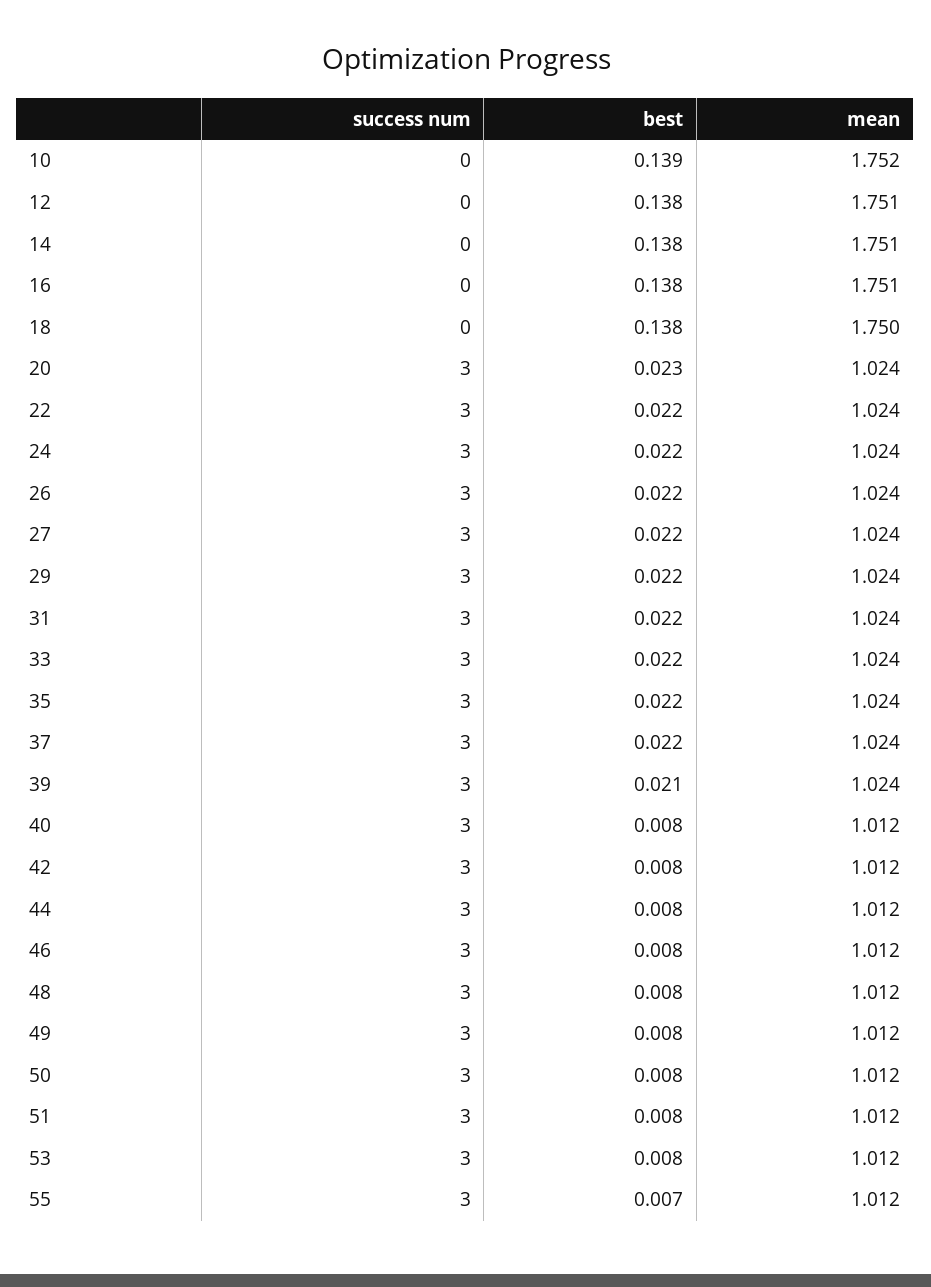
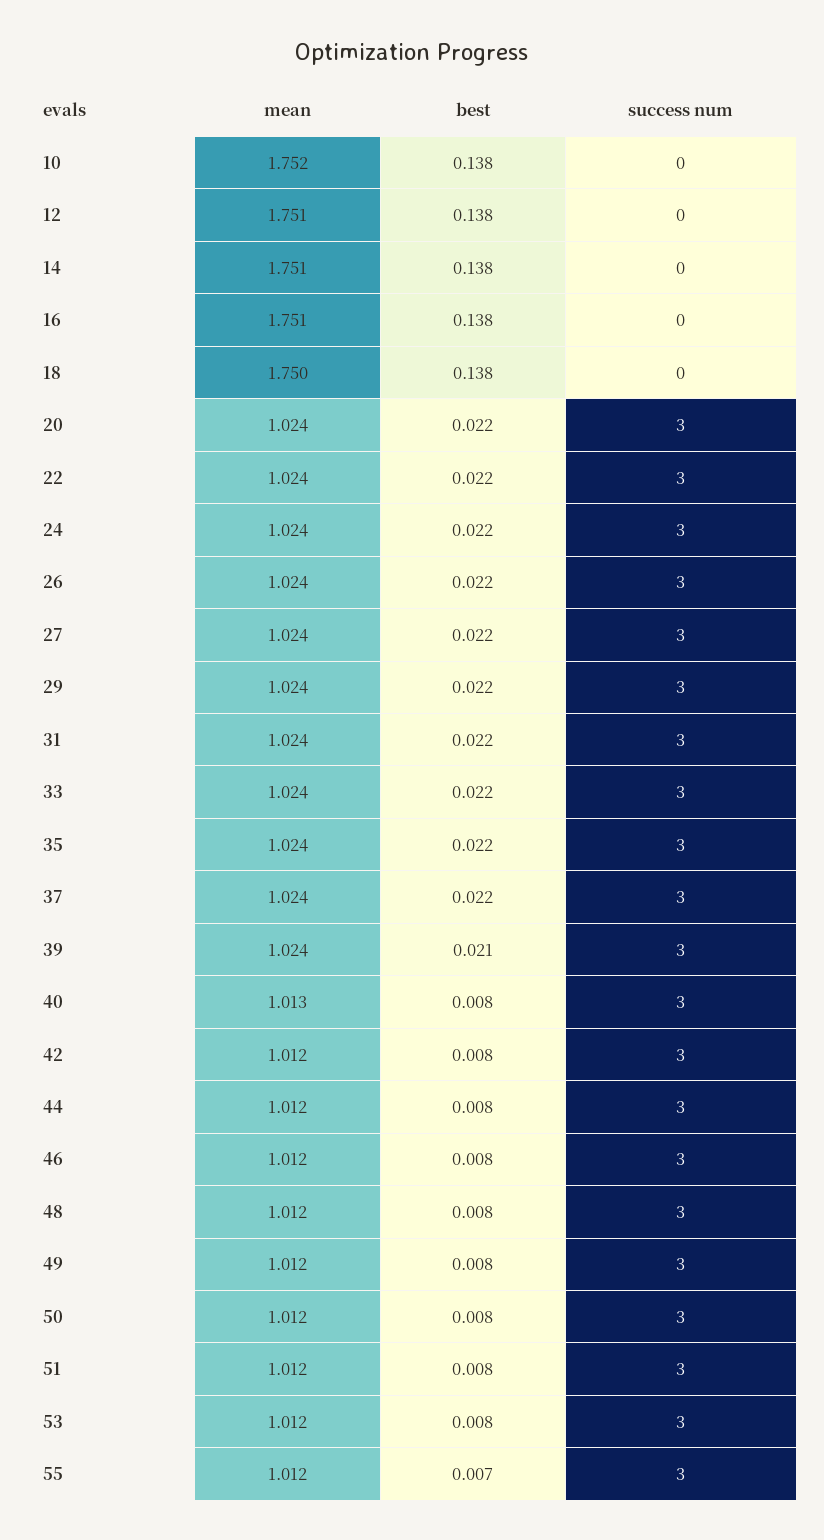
best, 10: 0.139 -> 0.138
best, 20: 0.023 -> 0.022
mean, 40: 1.012 -> 1.013

